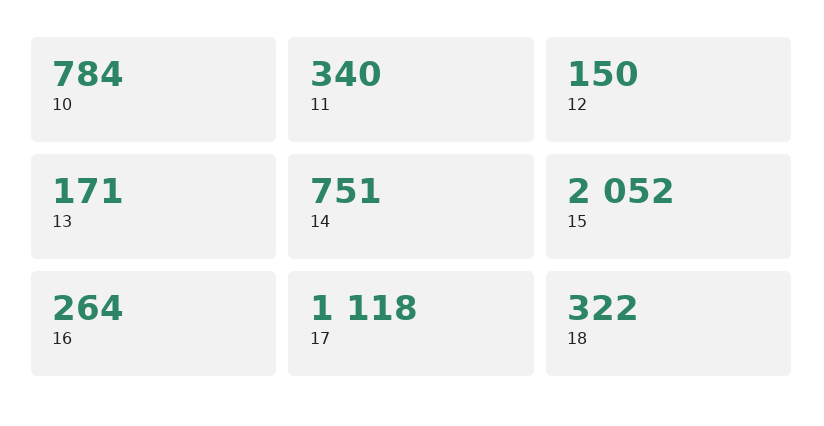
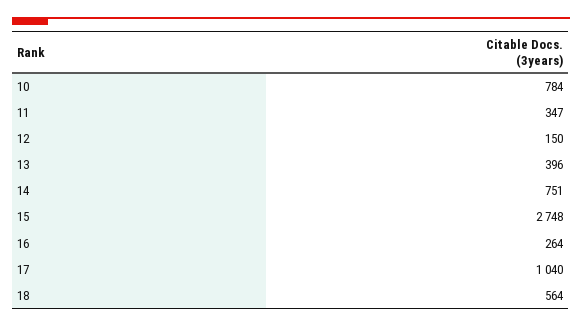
11: 340 -> 347
13: 171 -> 396
15: 2052 -> 2748
17: 1118 -> 1040
18: 322 -> 564

